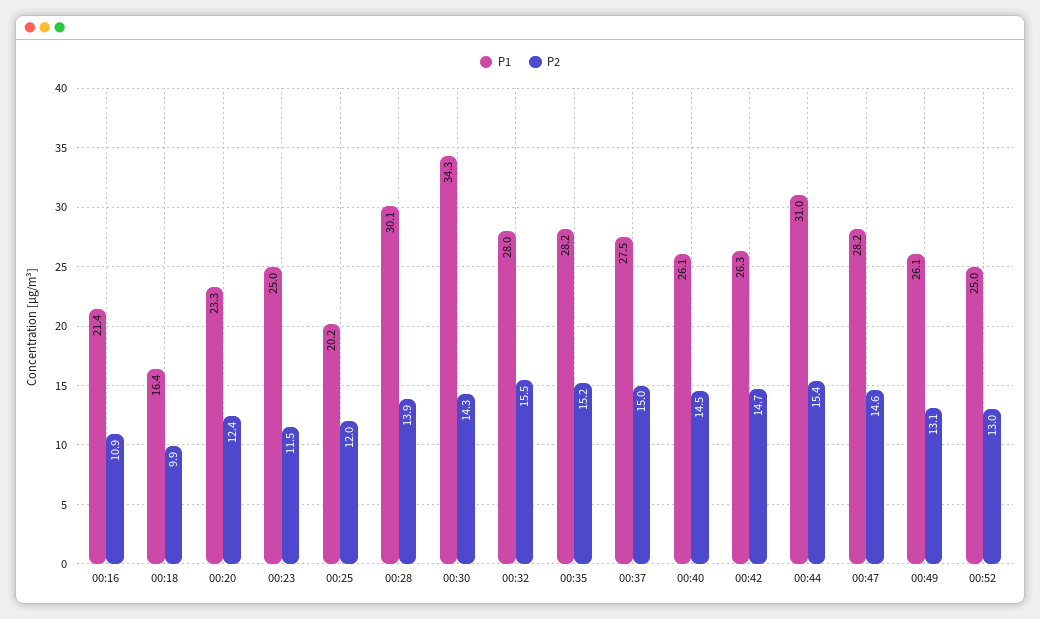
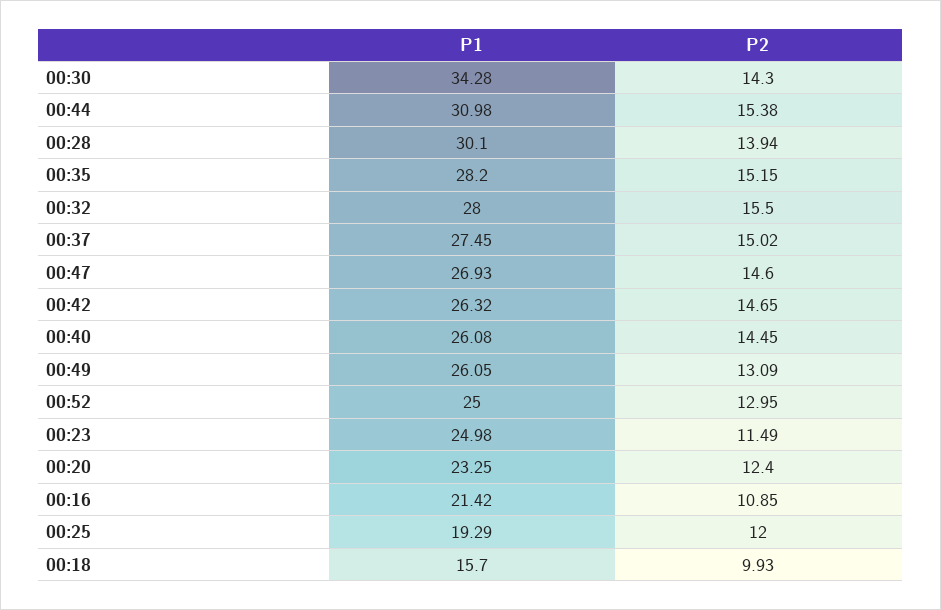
P1, 00:18: 16.4 -> 15.7
P1, 00:25: 20.2 -> 19.29
P1, 00:47: 28.2 -> 26.93

